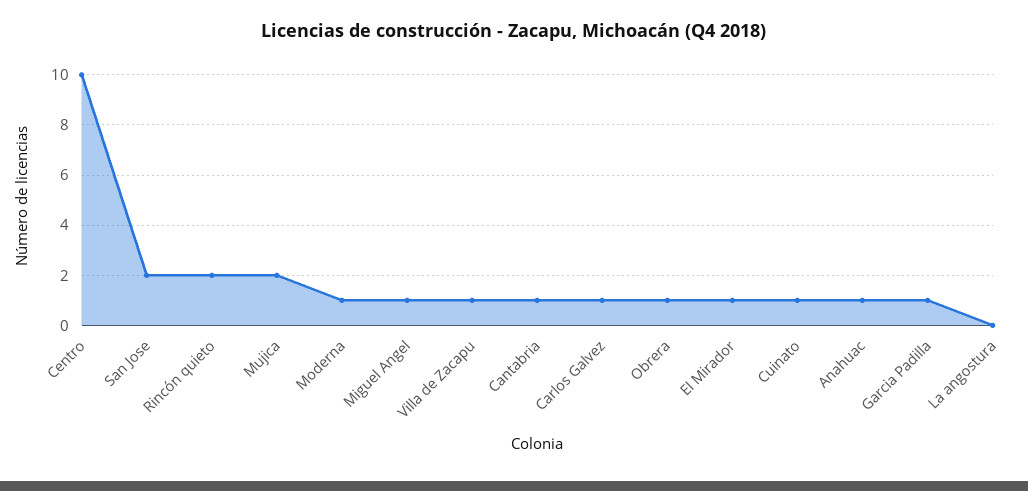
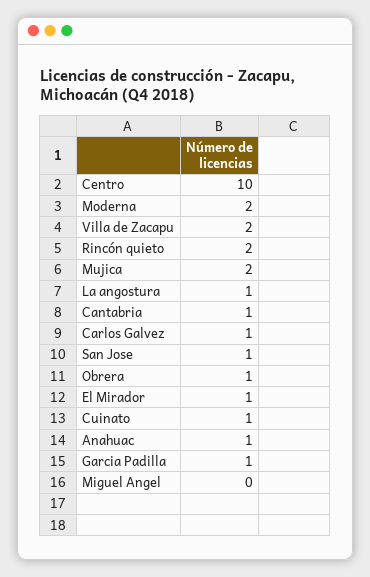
San Jose: 2 -> 1
Moderna: 1 -> 2
Miguel Angel: 1 -> 0
Villa de Zacapu: 1 -> 2
La angostura: 0 -> 1

